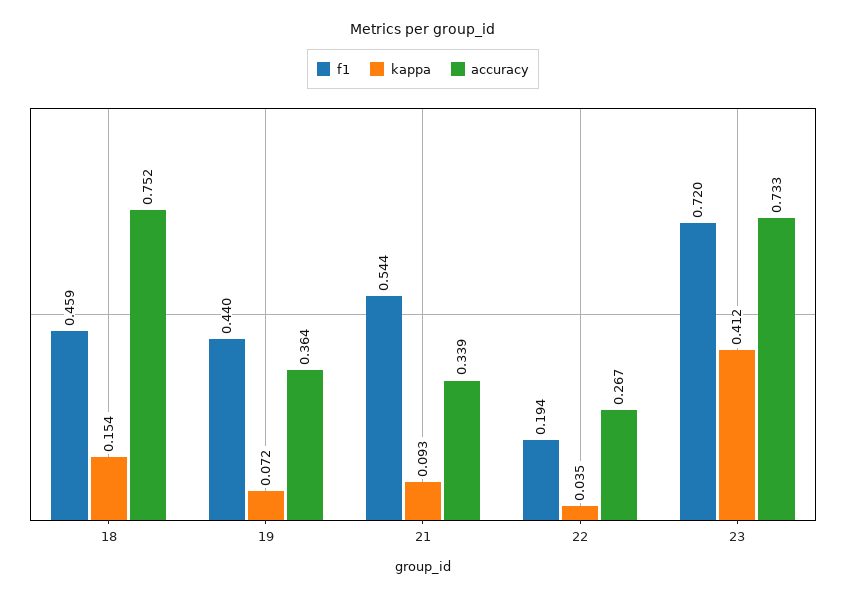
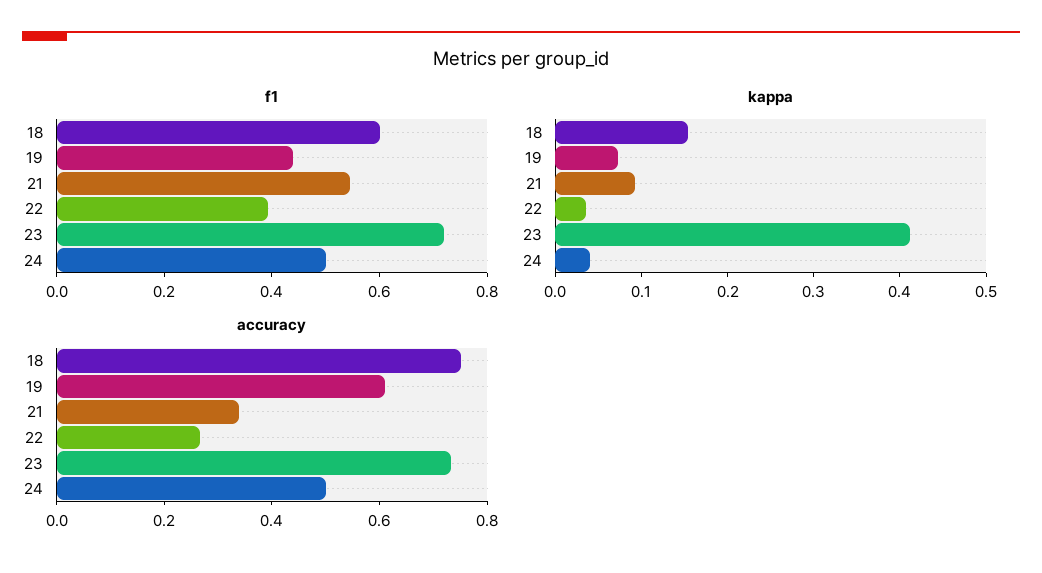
f1, 18: 0.459 -> 0.6
accuracy, 19: 0.364 -> 0.6
f1, 22: 0.194 -> 0.4
f1, 24: none -> 0.5
kappa, 24: none -> 0.04
accuracy, 24: none -> 0.5

